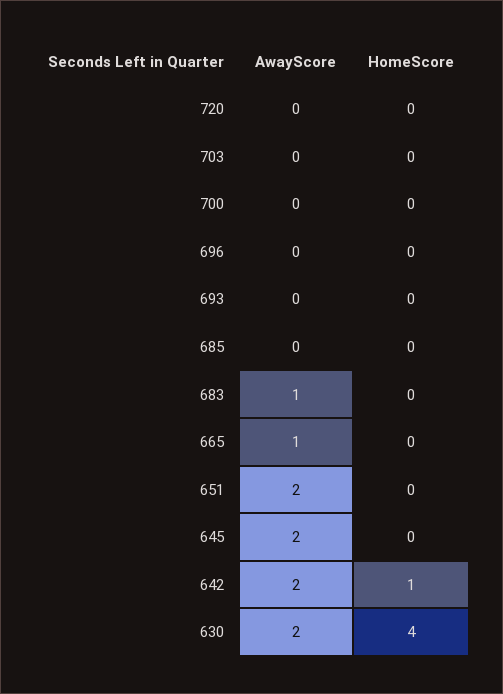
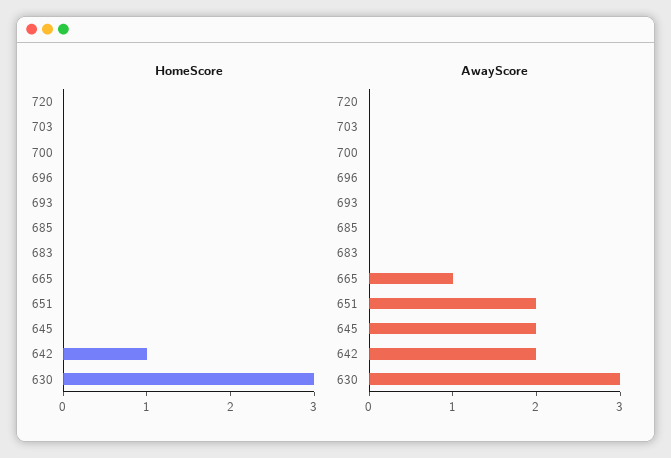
AwayScore, 683: 1 -> 0
AwayScore, 630: 2 -> 3
HomeScore, 630: 4 -> 3

